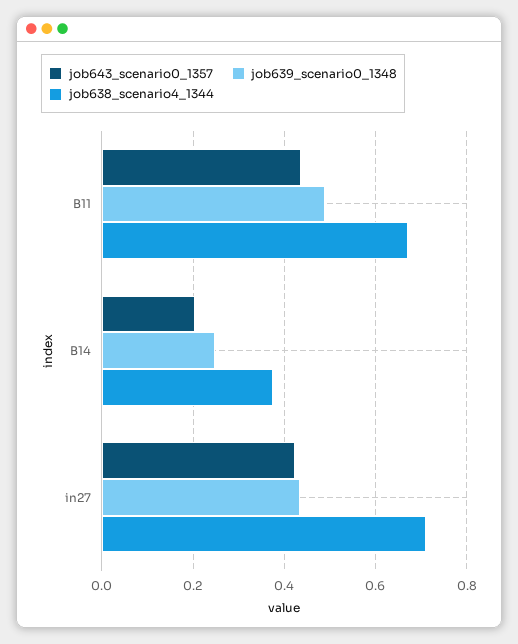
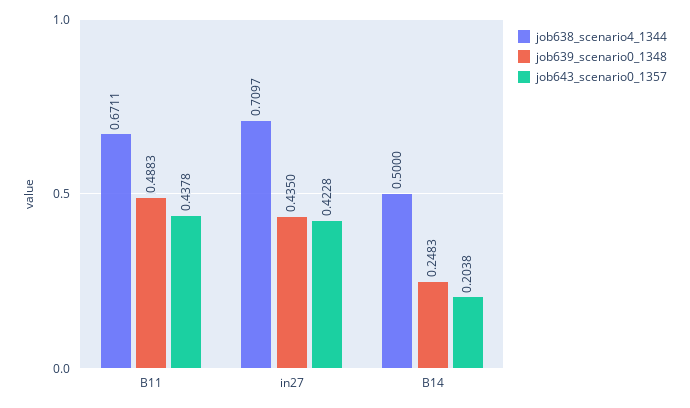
job638_scenario4_1344, B14: 0.38 -> 0.5

